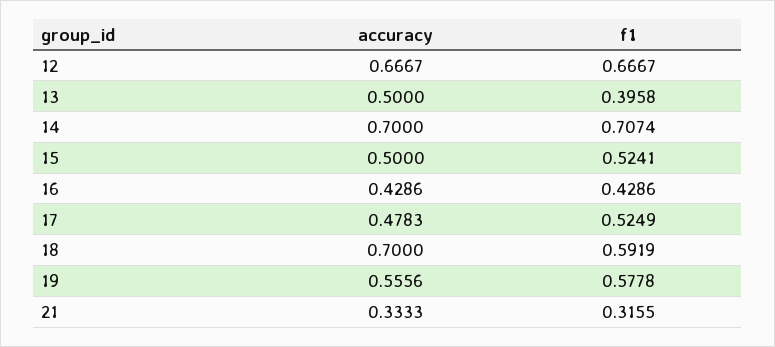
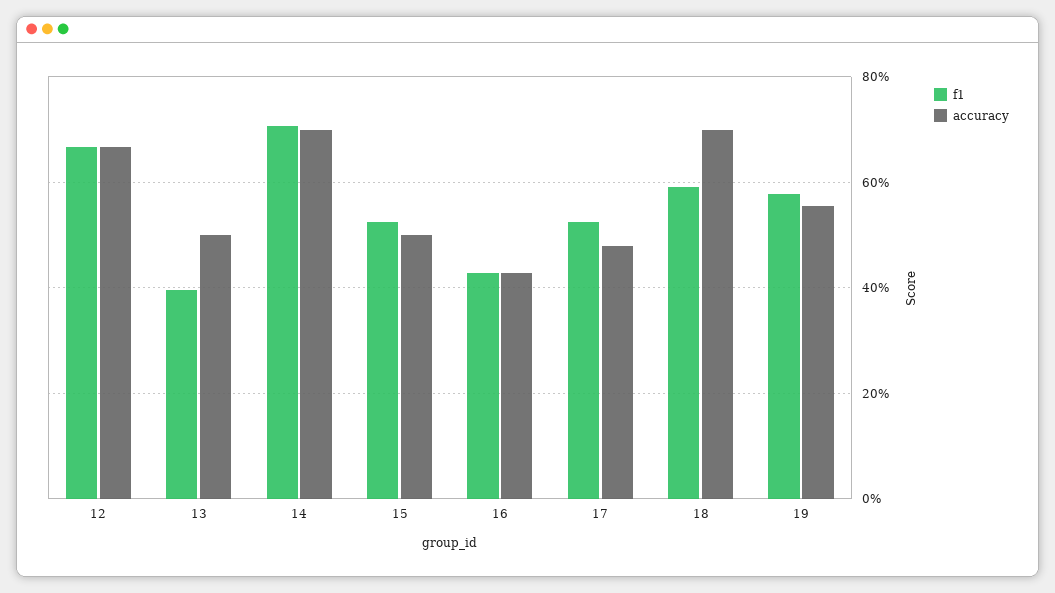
accuracy, 21: 0.3333 -> none
f1, 21: 0.3155 -> none

